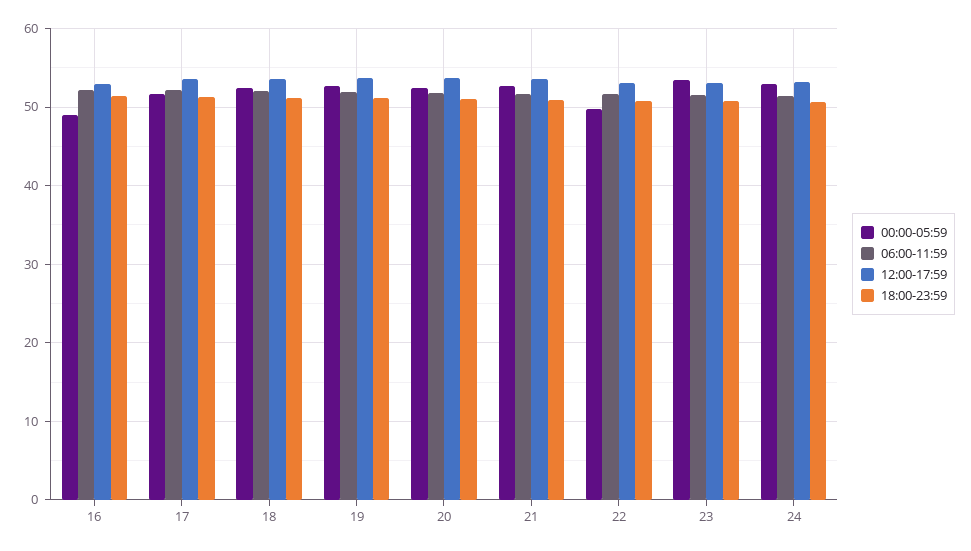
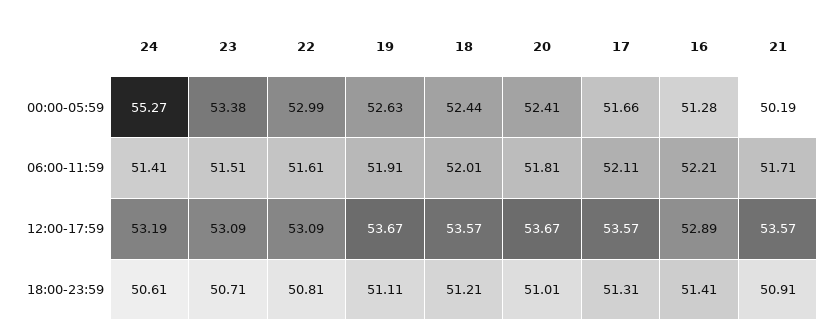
00:00-05:59, 16: 49 -> 51.28
00:00-05:59, 21: 53 -> 50.19
00:00-05:59, 22: 50 -> 52.99
00:00-05:59, 24: 53 -> 55.27

